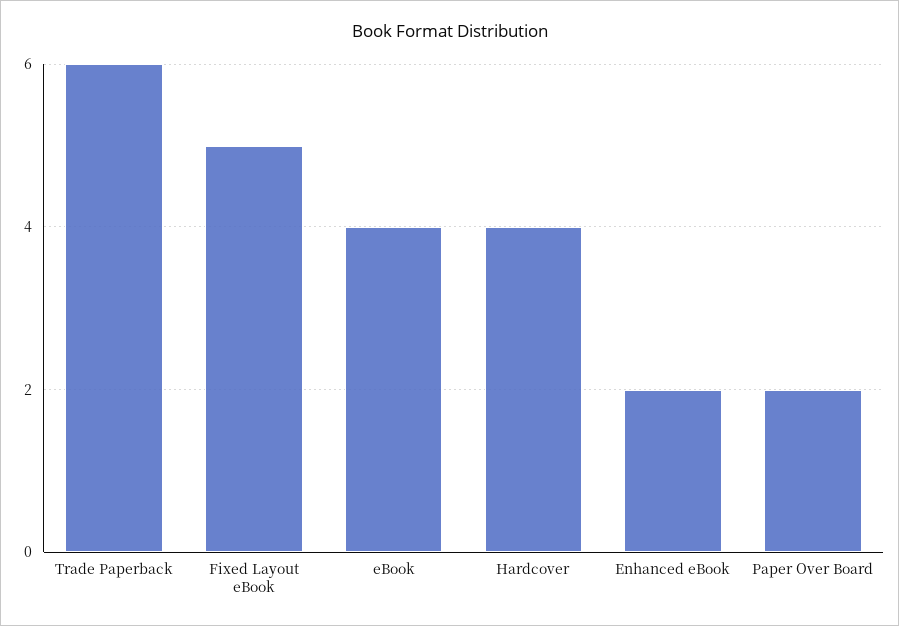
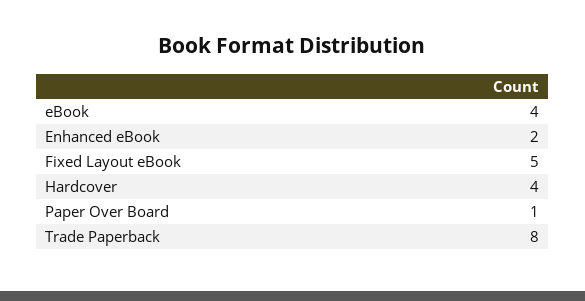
Trade Paperback: 6 -> 8
Paper Over Board: 2 -> 1

